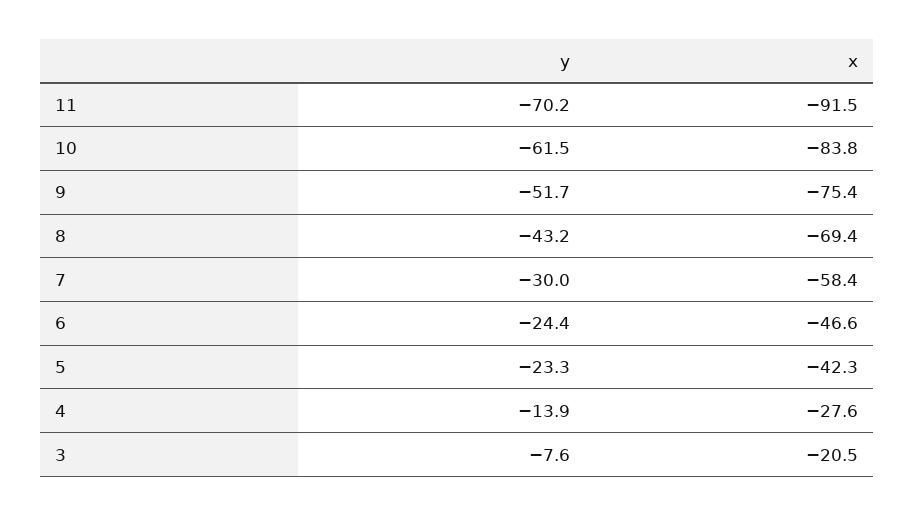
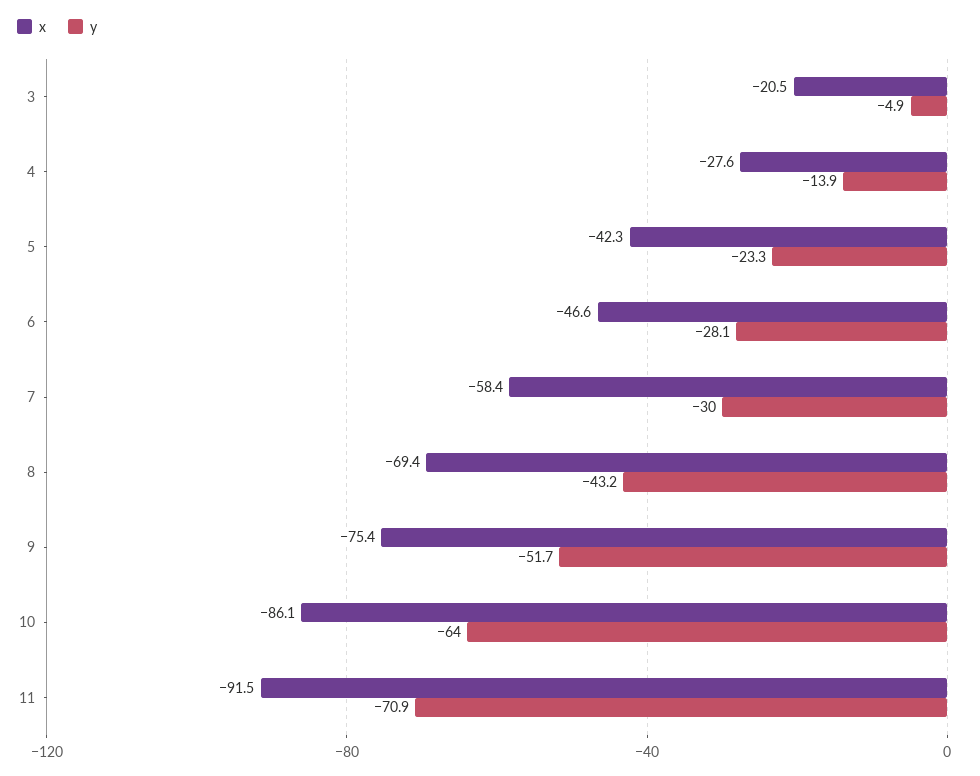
y, 11: -70.2 -> -70.9
y, 10: -61.5 -> -64
x, 10: -83.8 -> -86.1
y, 6: -24.4 -> -28.1
y, 3: -7.6 -> -4.9

